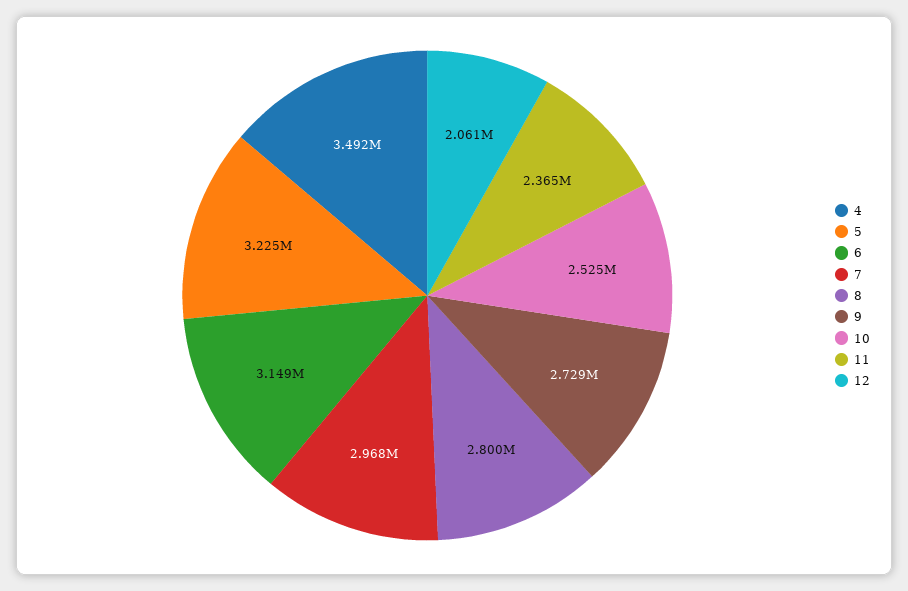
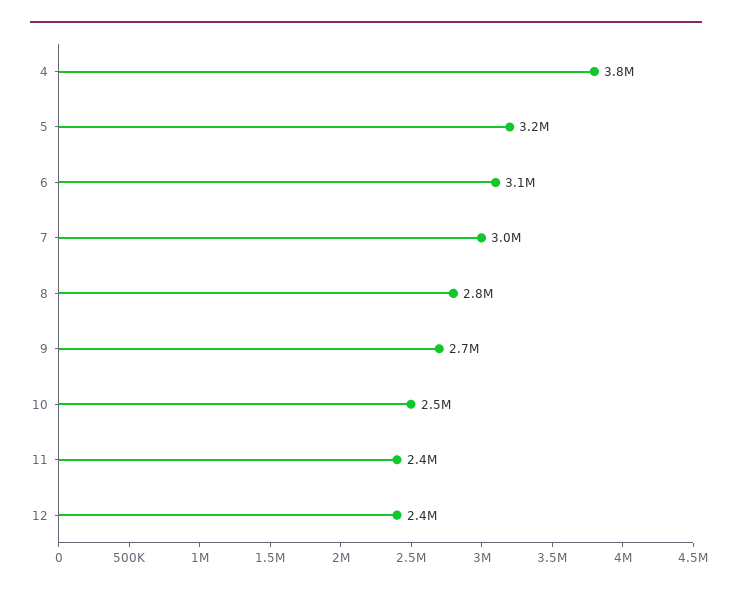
4: 3492000 -> 3800000
12: 2061000 -> 2400000

